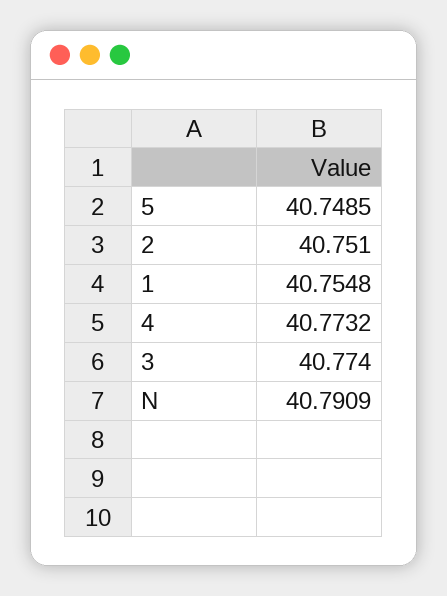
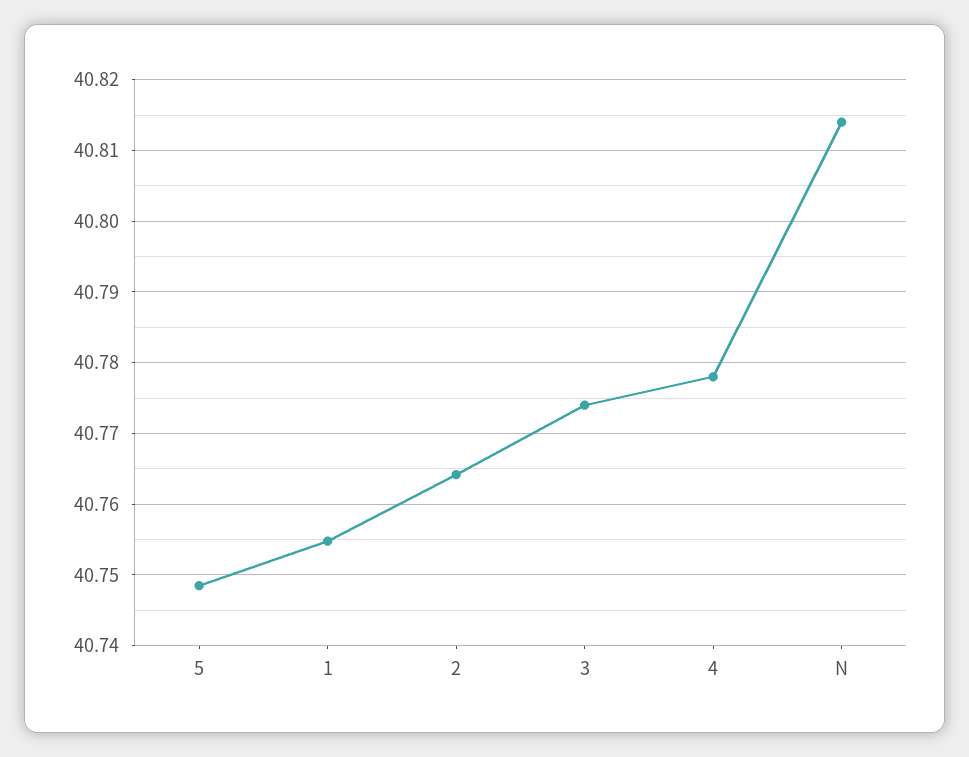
2: 40.751 -> 40.764
4: 40.7732 -> 40.778
N: 40.7909 -> 40.814

